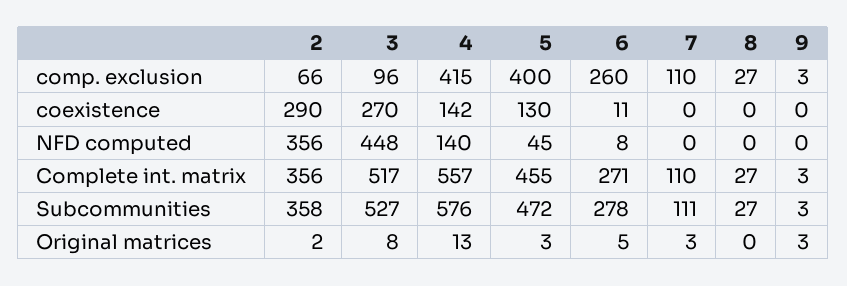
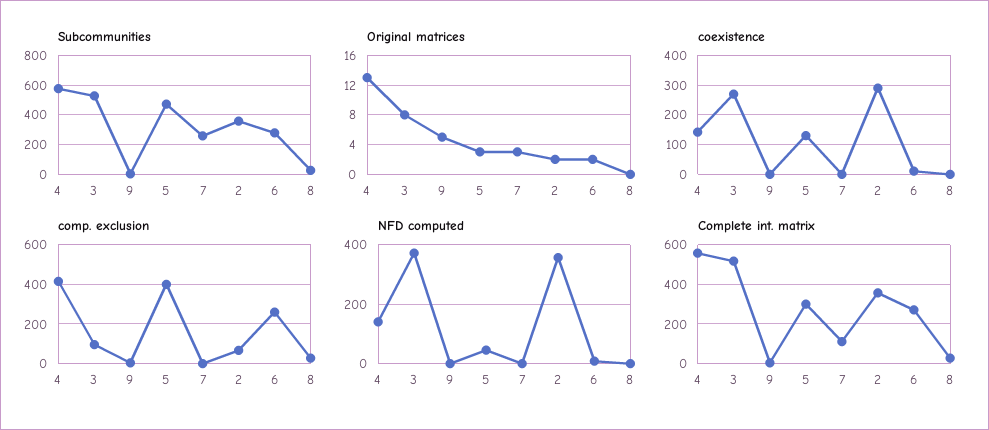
comp. exclusion, 7: 110 -> 0
NFD computed, 3: 448 -> 375
Complete int. matrix, 5: 455 -> 300
Subcommunities, 7: 111 -> 250
Original matrices, 6: 5 -> 2
Original matrices, 9: 3 -> 5

